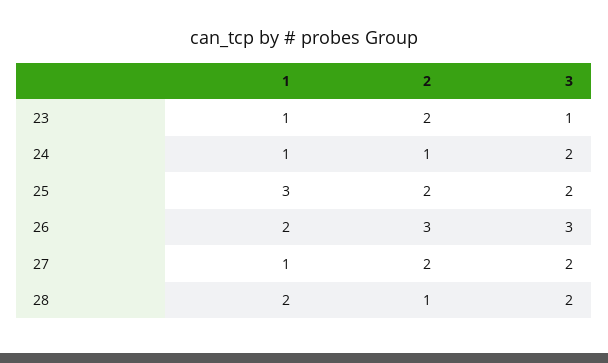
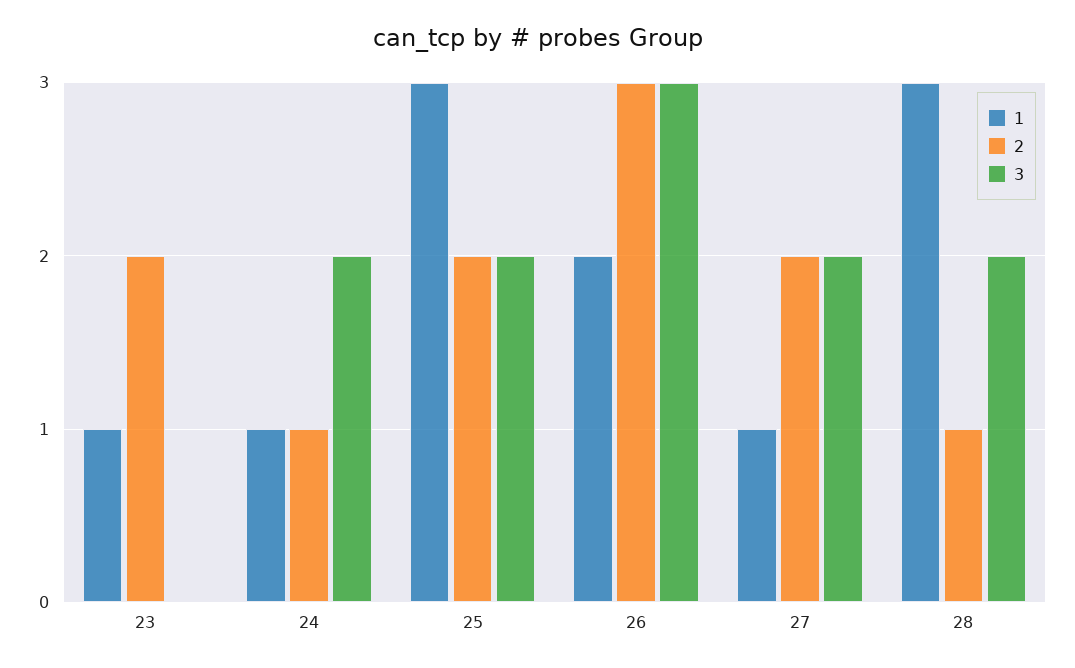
3, 23: 1 -> 0
1, 28: 2 -> 3

